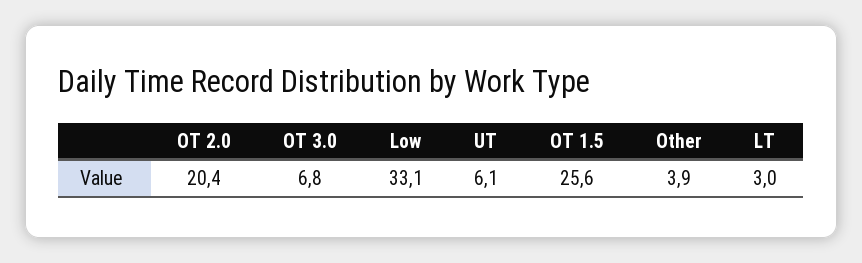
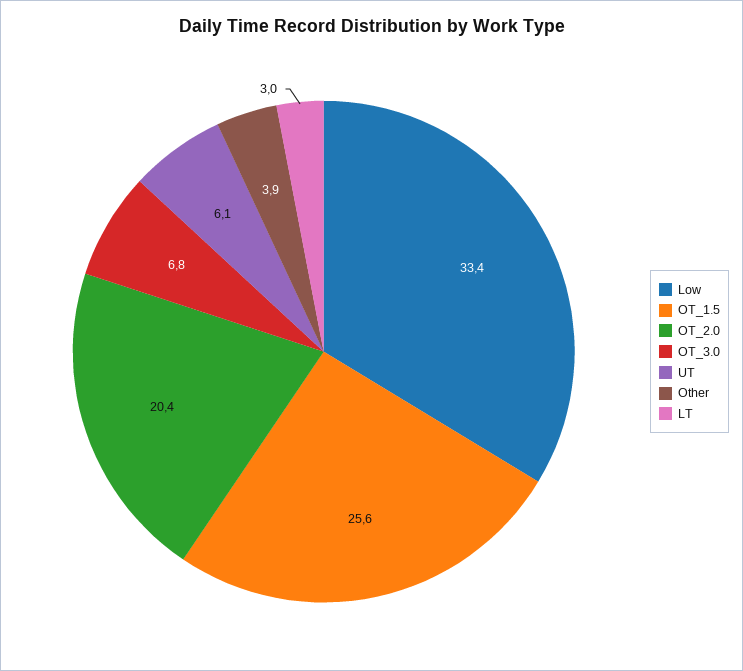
Low: 33.1 -> 33.4

